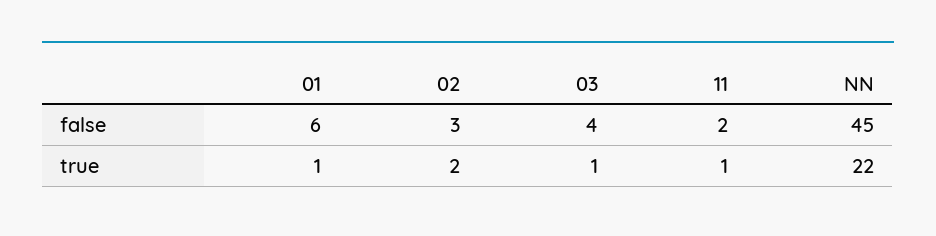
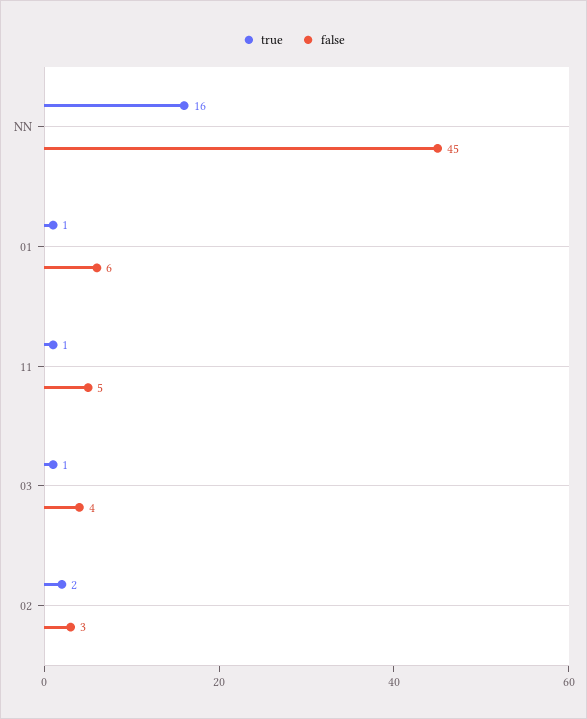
false, 11: 2 -> 5
true, NN: 22 -> 16

